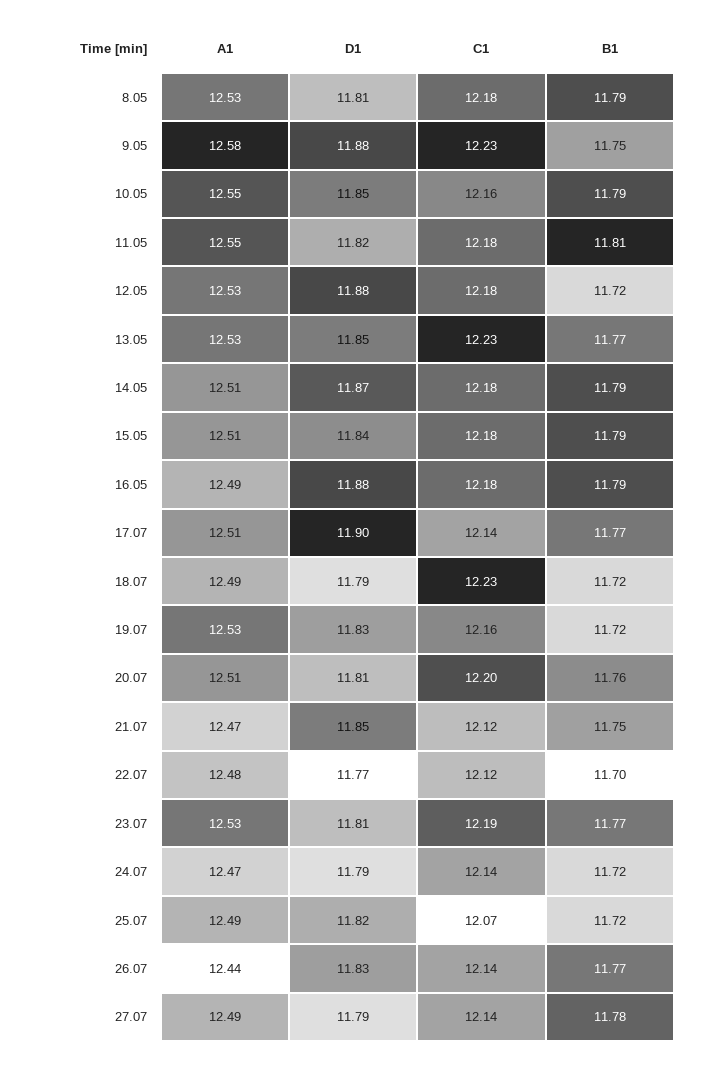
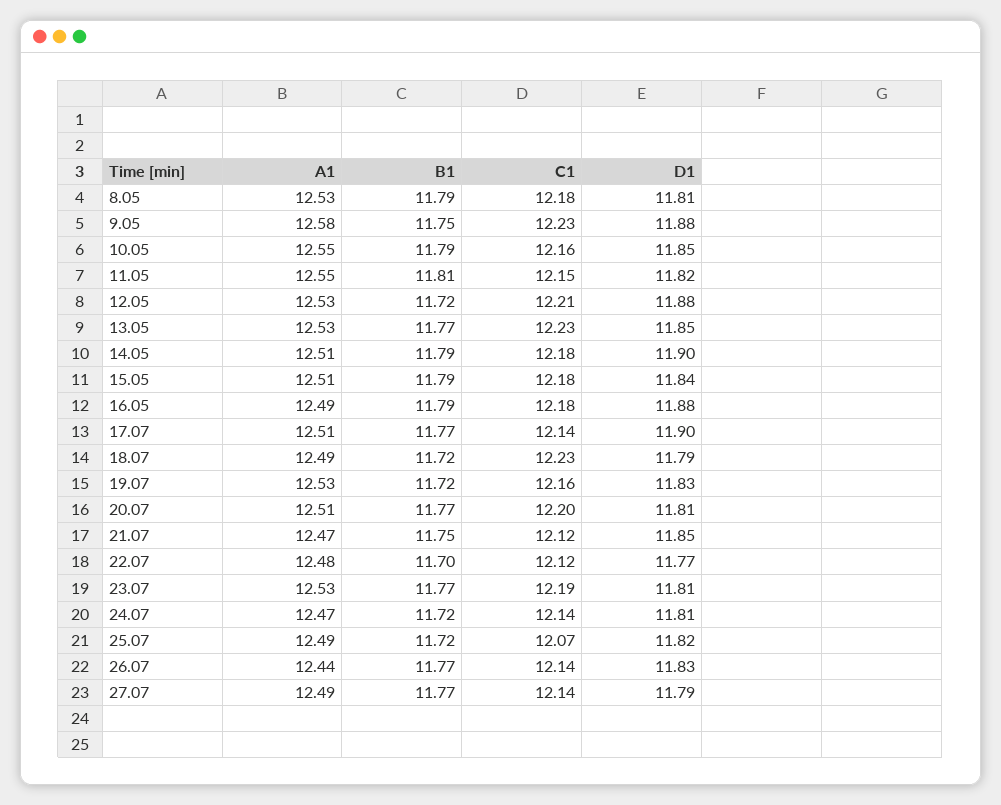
C1, 11.05: 12.18 -> 12.15
C1, 12.05: 12.18 -> 12.21
D1, 14.05: 11.87 -> 11.9
B1, 20.07: 11.76 -> 11.77
D1, 24.07: 11.79 -> 11.81
B1, 27.07: 11.78 -> 11.77

